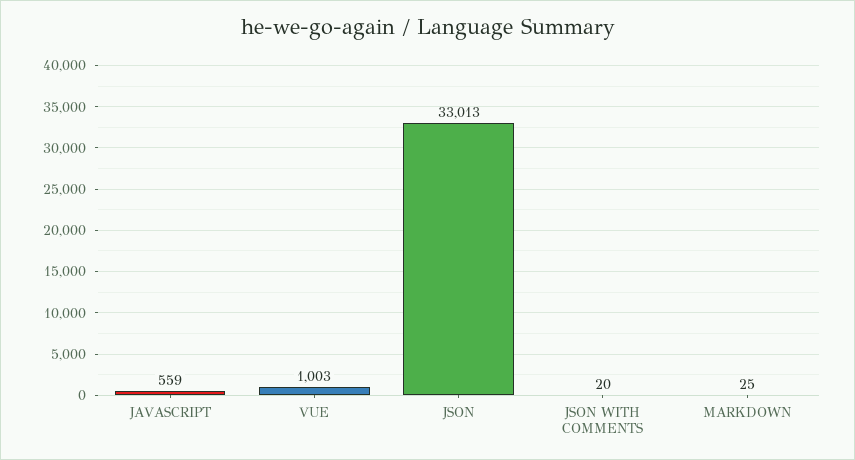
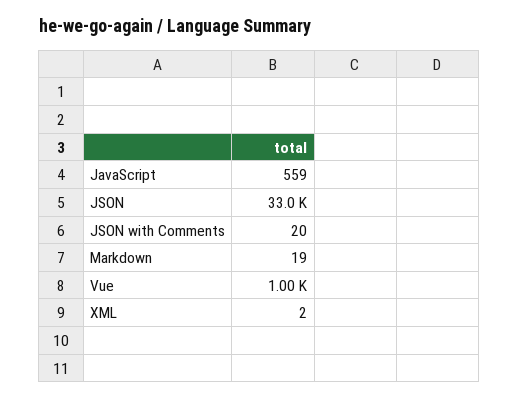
MARKDOWN: 25 -> 19
XML: none -> 2

